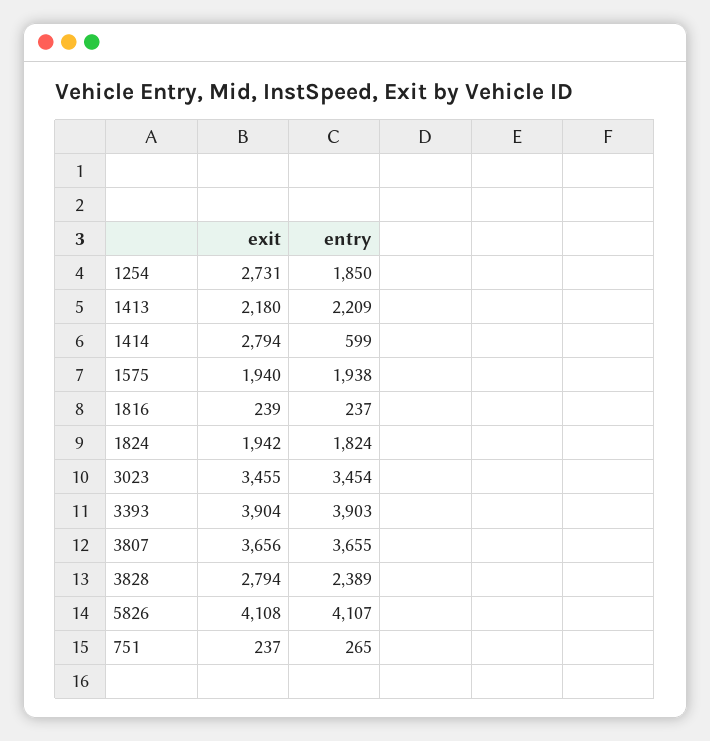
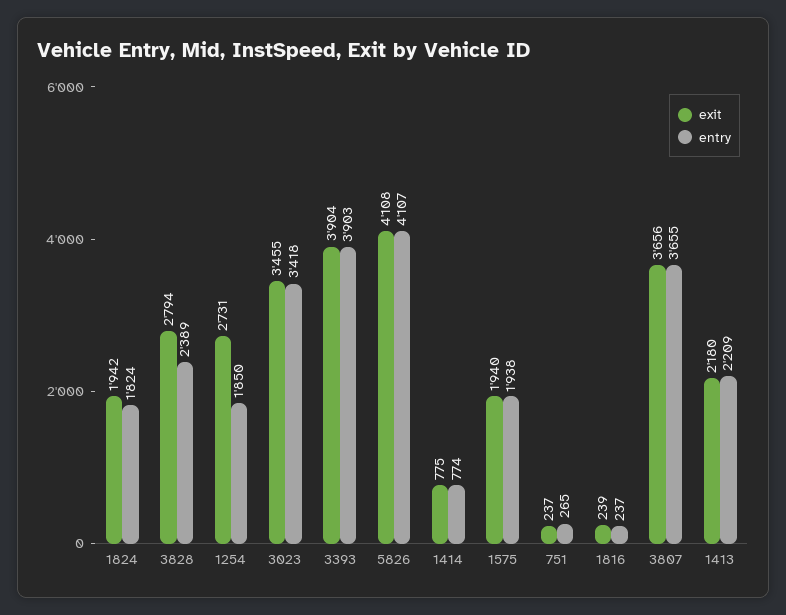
exit, 1414: 2794 -> 775
entry, 1414: 599 -> 774
entry, 3023: 3454 -> 3418

